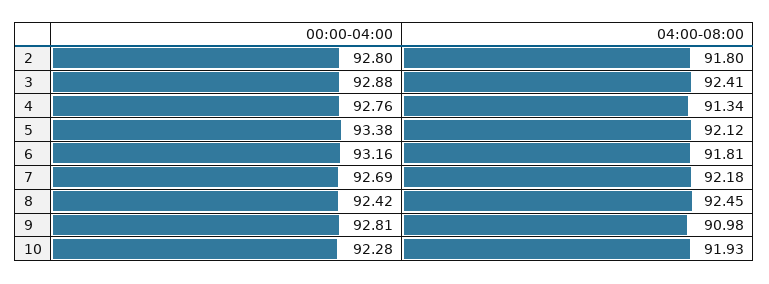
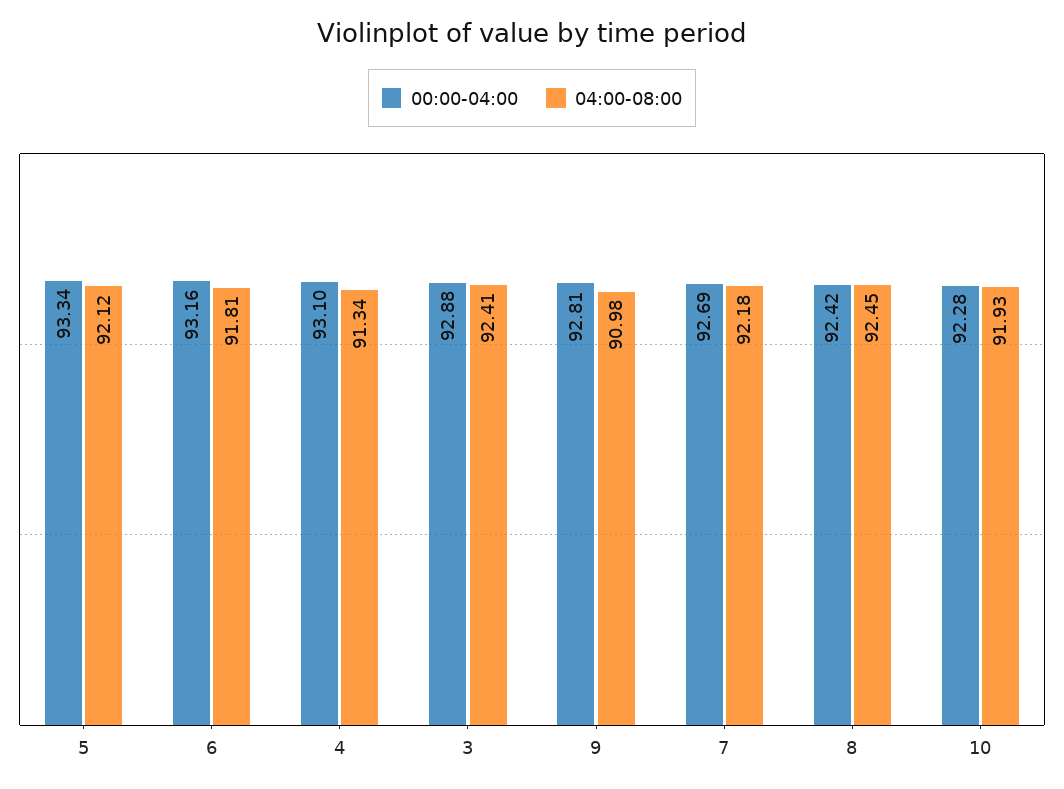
00:00-04:00, 2: 92.8 -> none
04:00-08:00, 2: 91.8 -> none
00:00-04:00, 4: 92.76 -> 93.1
00:00-04:00, 5: 93.38 -> 93.34

